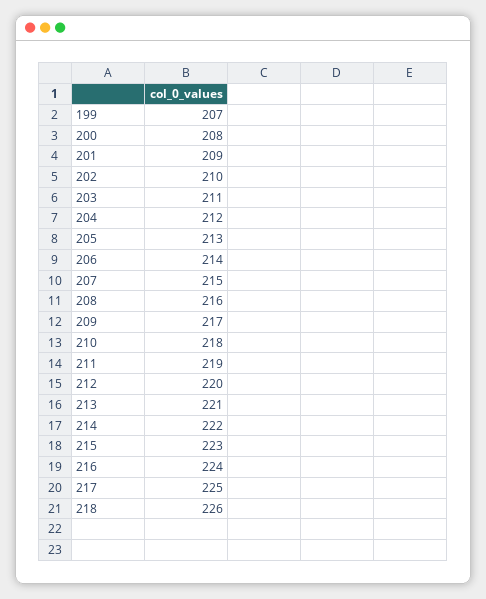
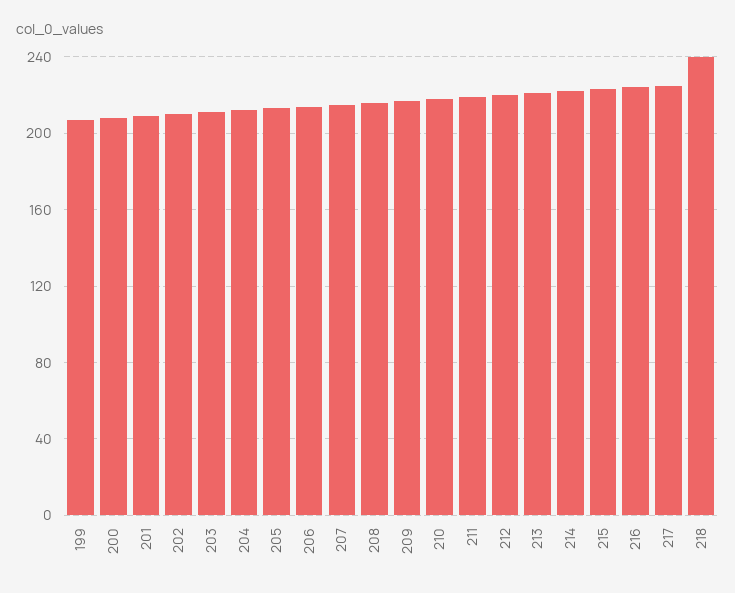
218: 226 -> 240

